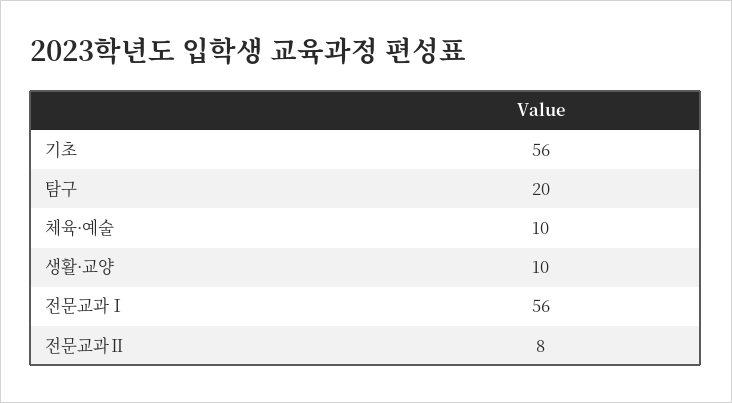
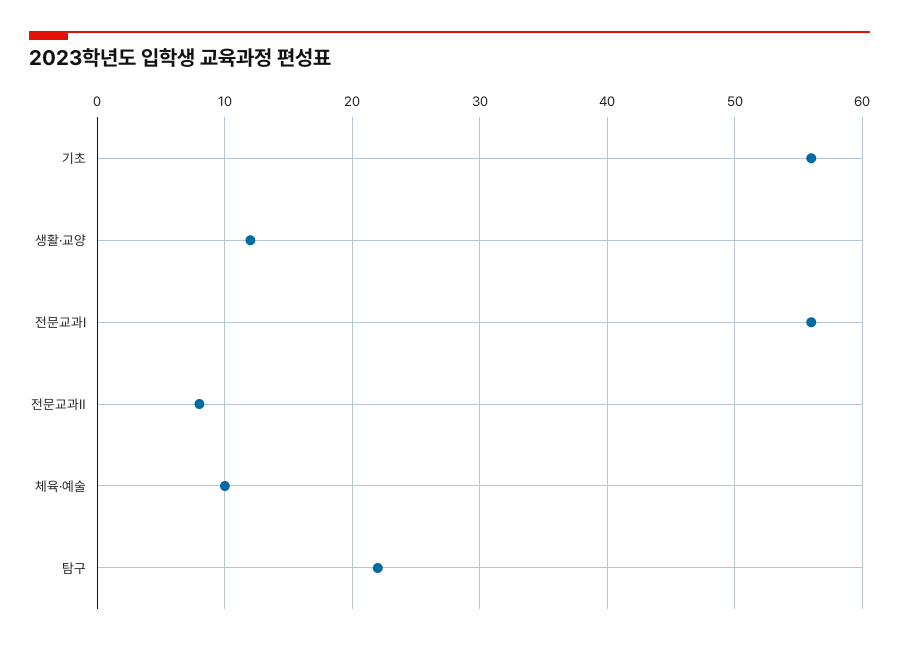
탐구: 20 -> 22
생활·교양: 10 -> 12

